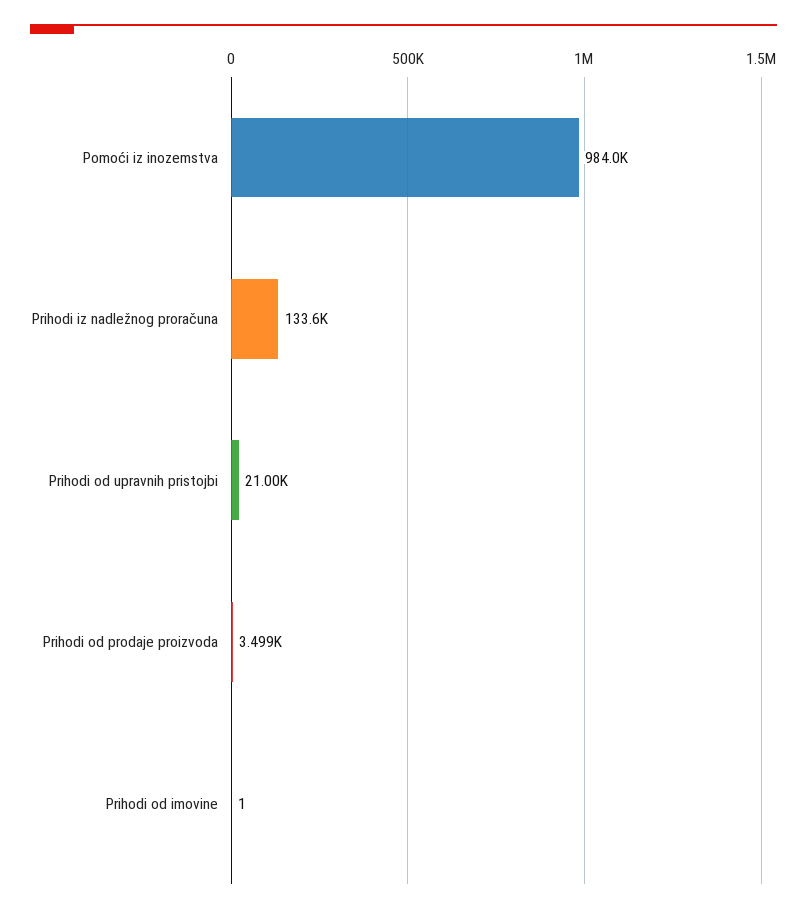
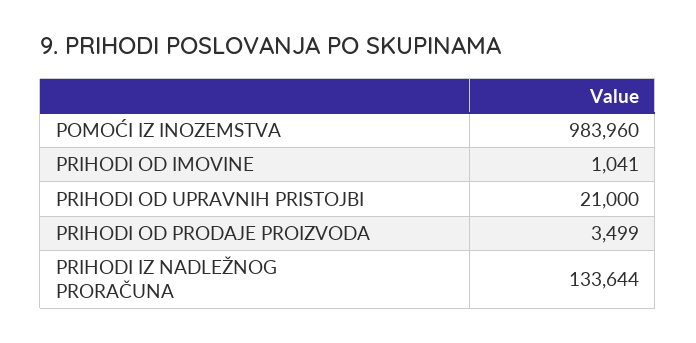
Prihodi od imovine: 1 -> 1041

